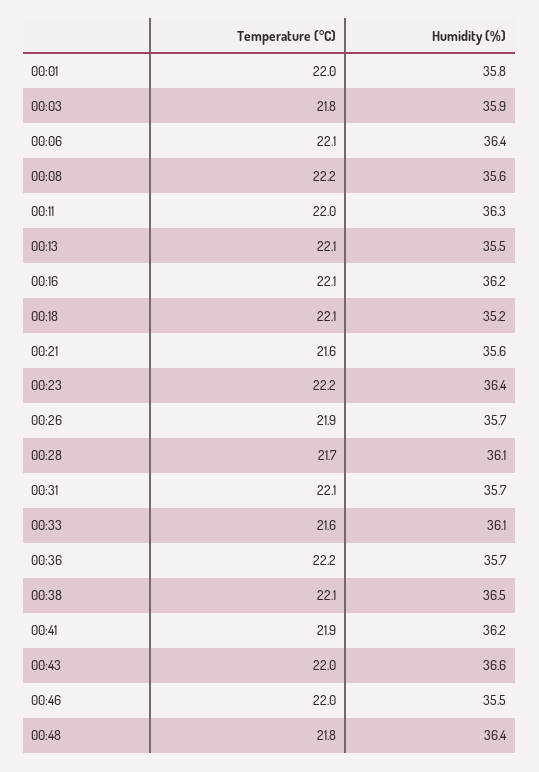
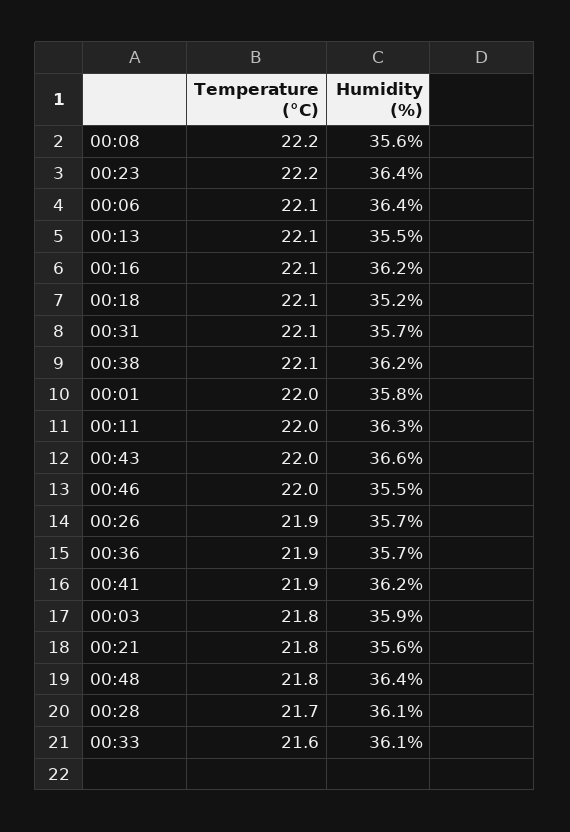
Temperature (°C), 00:21: 21.6 -> 21.8
Temperature (°C), 00:36: 22.2 -> 21.9
Humidity (%), 00:38: 36.5 -> 36.2

